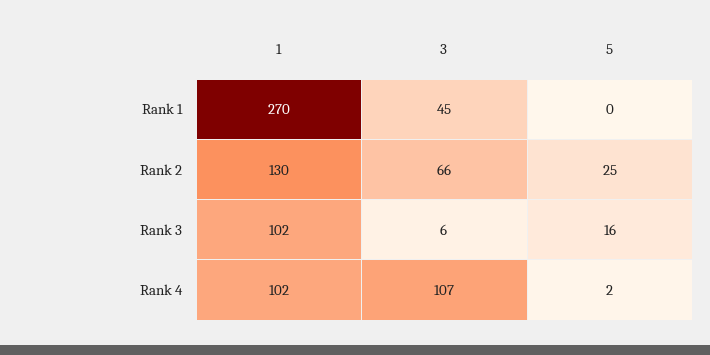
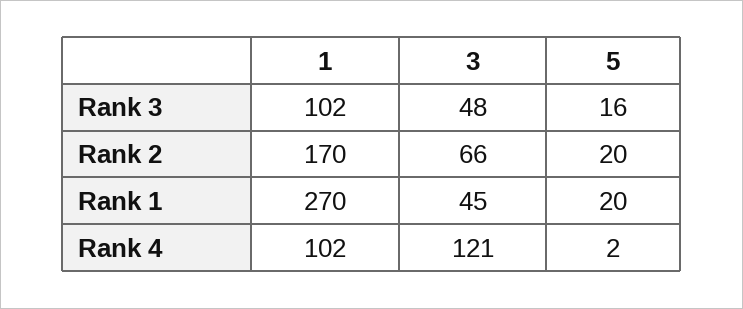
5, Rank 1: 0 -> 20
1, Rank 2: 130 -> 170
5, Rank 2: 25 -> 20
3, Rank 3: 6 -> 48
3, Rank 4: 107 -> 121

